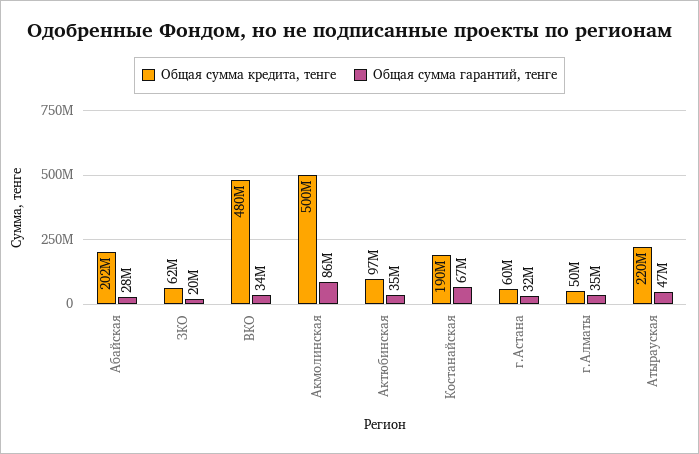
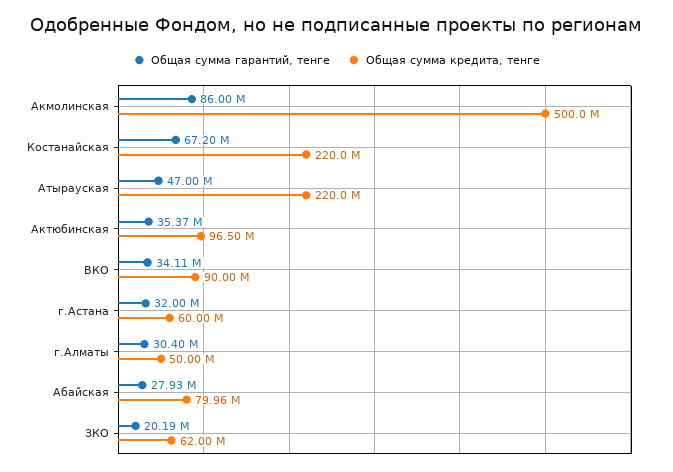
Общая сумма кредита, тенге, Абайская: 202000000 -> 79960000
Общая сумма кредита, тенге, ВКО: 480000000 -> 90000000
Общая сумма кредита, тенге, Костанайская: 190000000 -> 220000000
Общая сумма гарантий, тенге, г.Алматы: 35000000 -> 30400000

